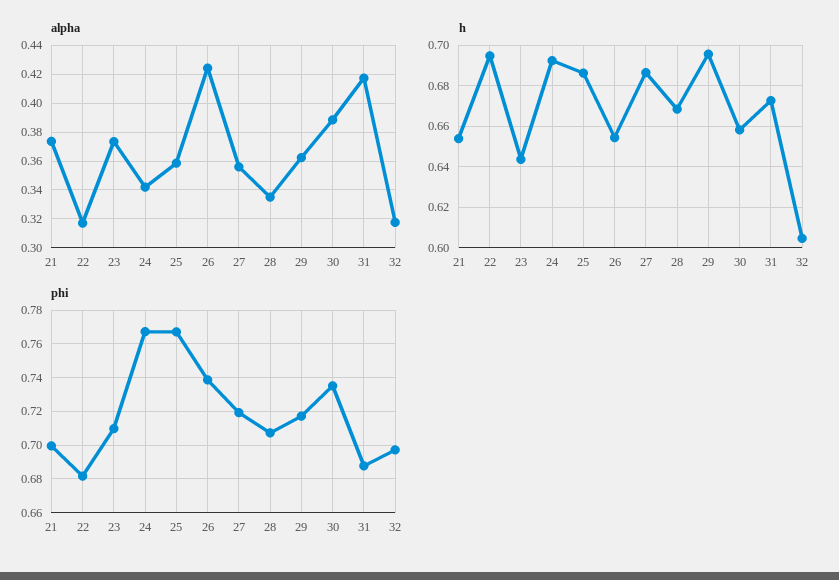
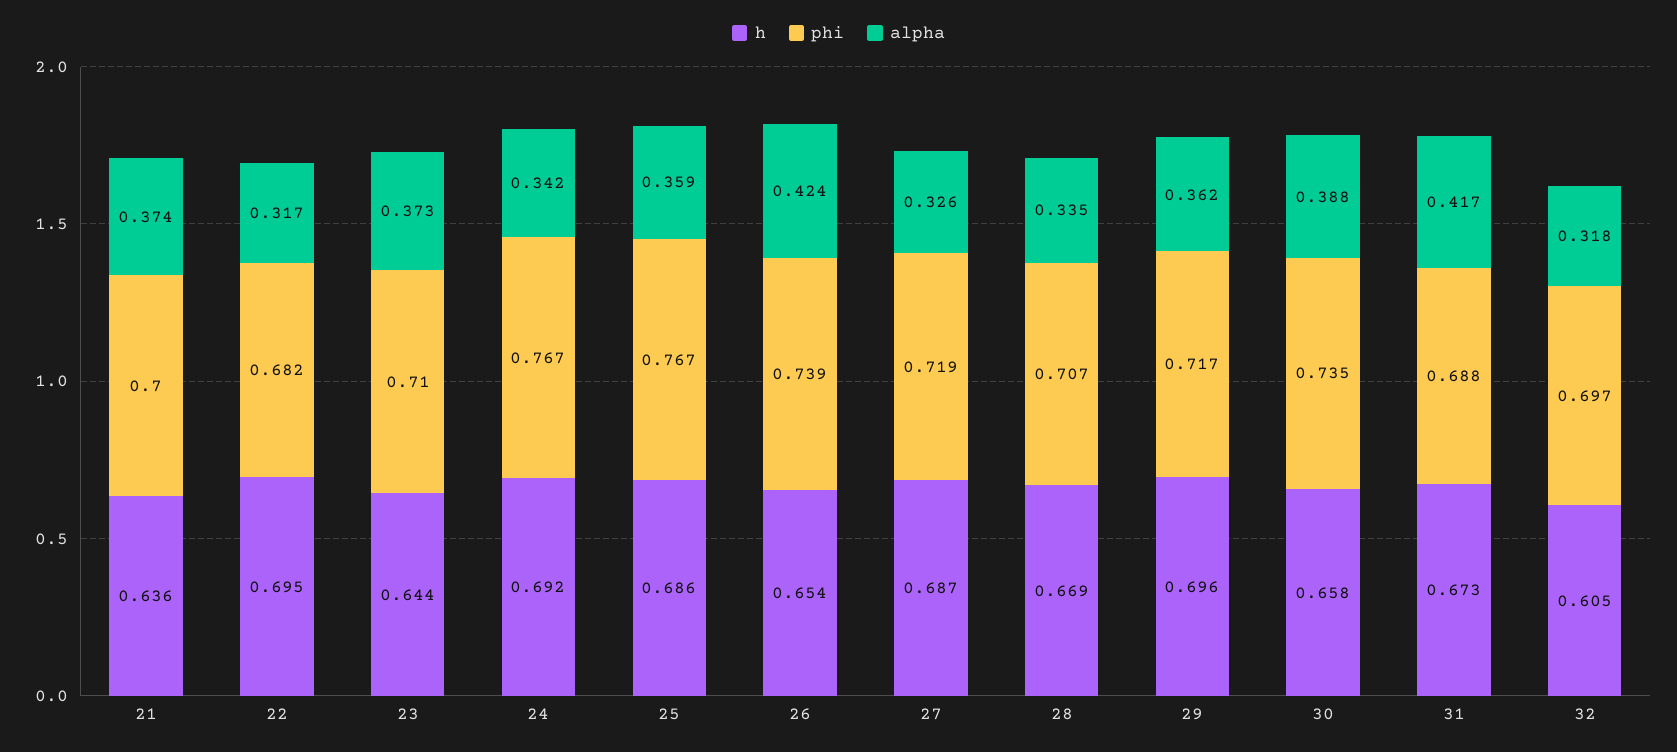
alpha, 27: 0.355 -> 0.326
h, 21: 0.655 -> 0.636

